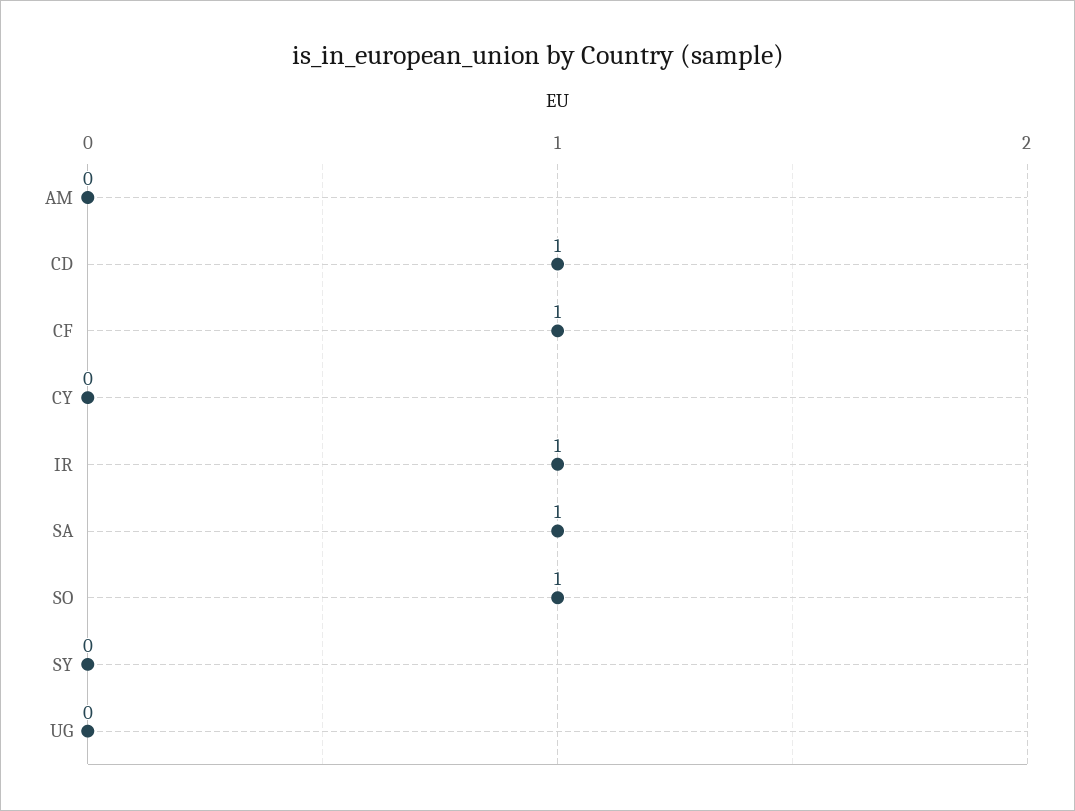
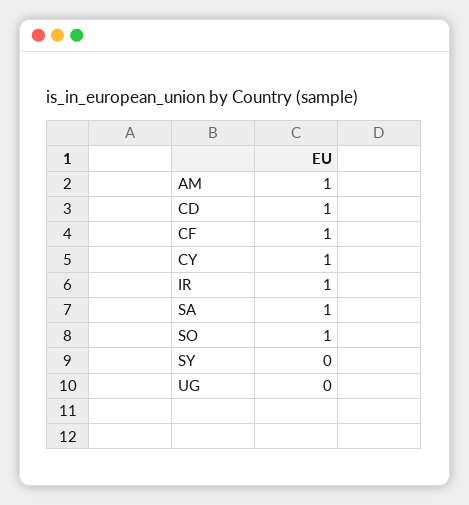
AM: 0 -> 1
CY: 0 -> 1

